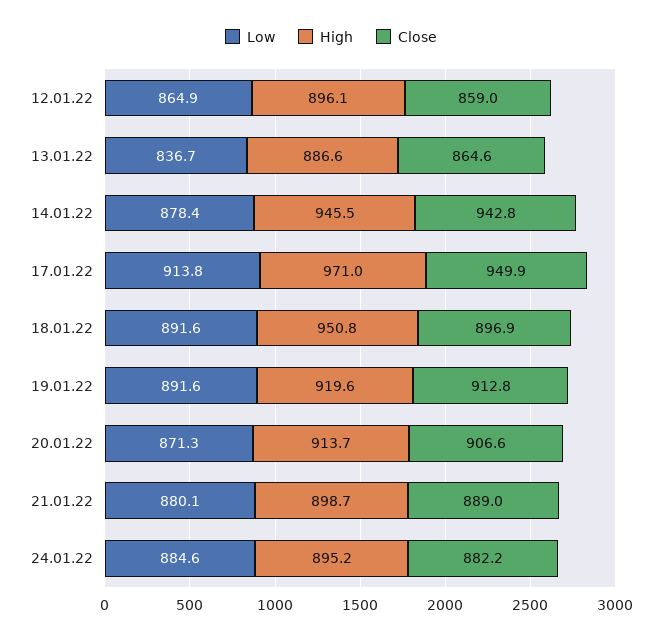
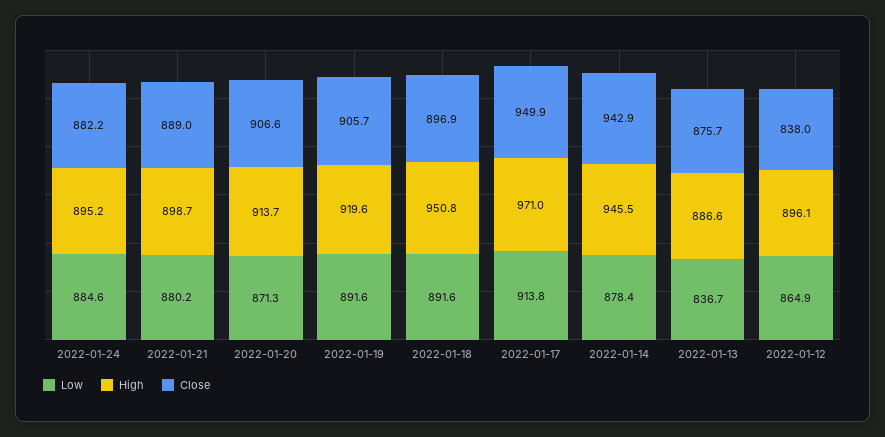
Close, 12.01.22: 859 -> 838
Close, 13.01.22: 864.6 -> 875.7
Close, 14.01.22: 942.8 -> 942.9
Close, 19.01.22: 912.8 -> 905.7
Low, 21.01.22: 880.1 -> 880.2

